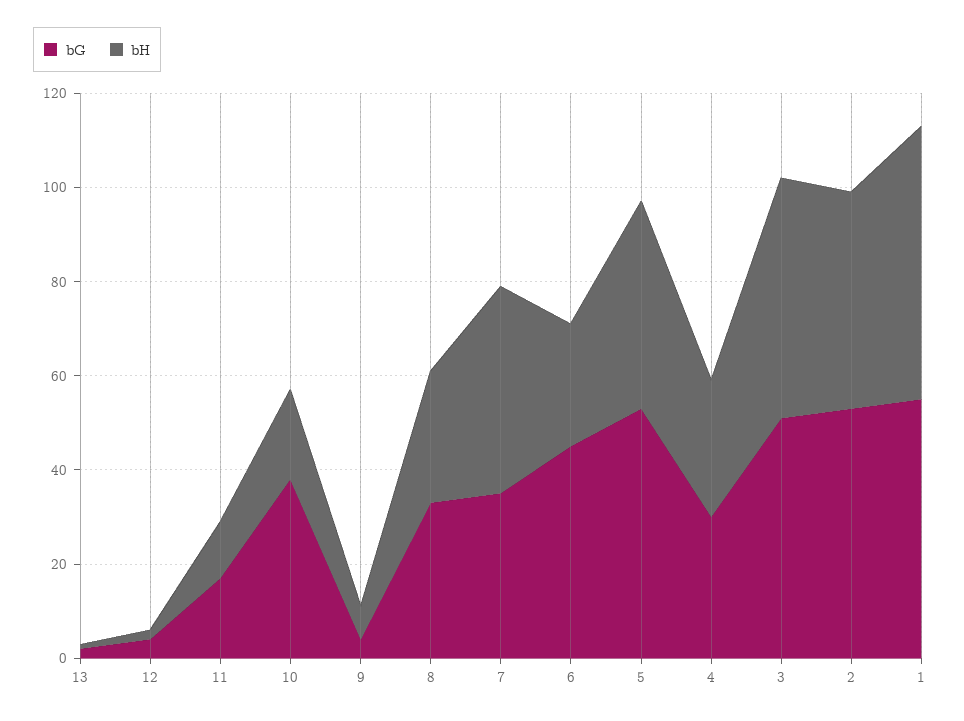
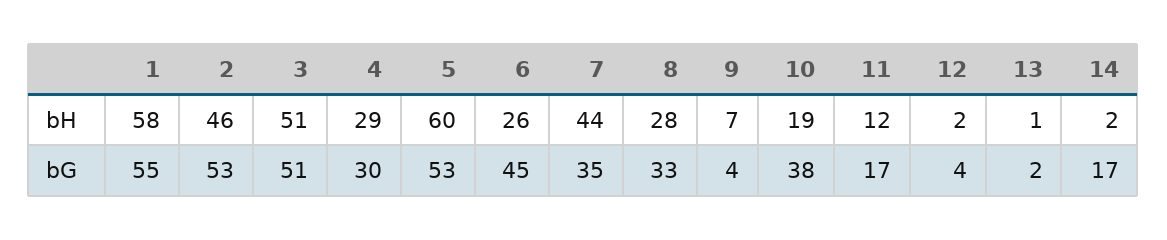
bH, 5: 45 -> 60
bH, 14: none -> 2
bG, 14: none -> 17

